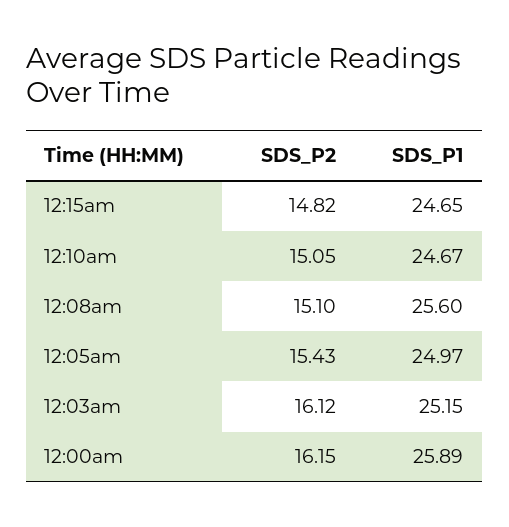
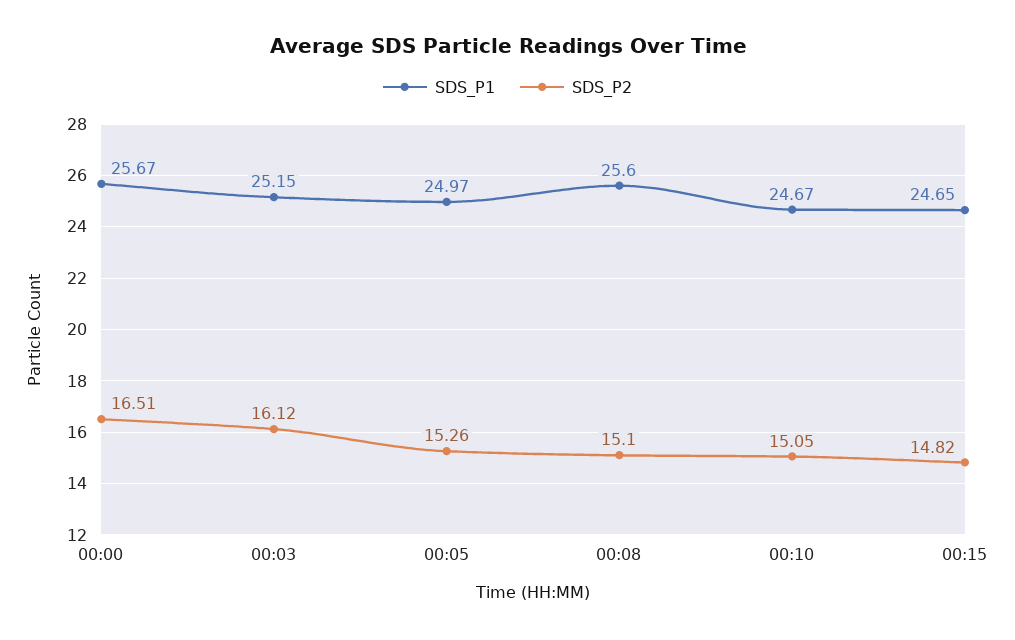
SDS_P2, 12:05am: 15.43 -> 15.26
SDS_P2, 12:00am: 16.15 -> 16.51
SDS_P1, 12:00am: 25.89 -> 25.67

